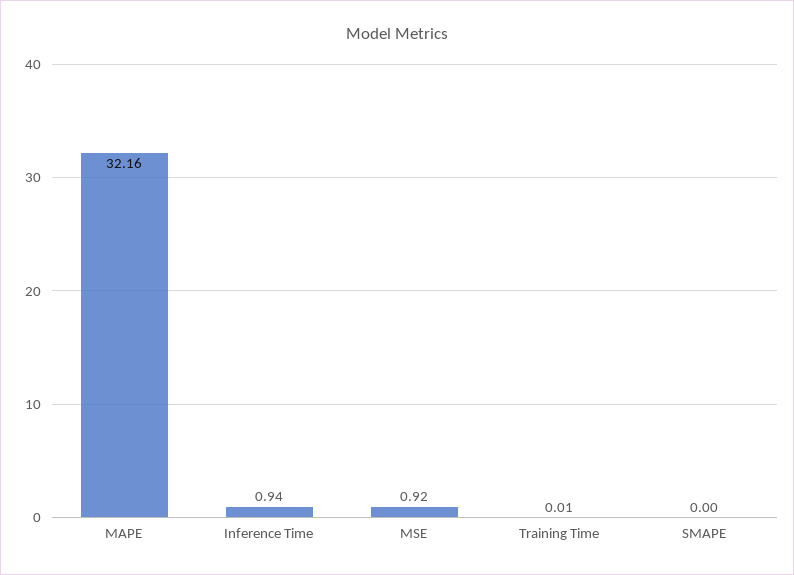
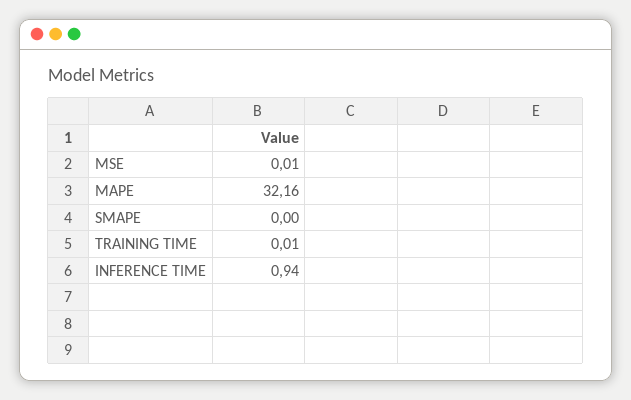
MSE: 0.92 -> 0.01

